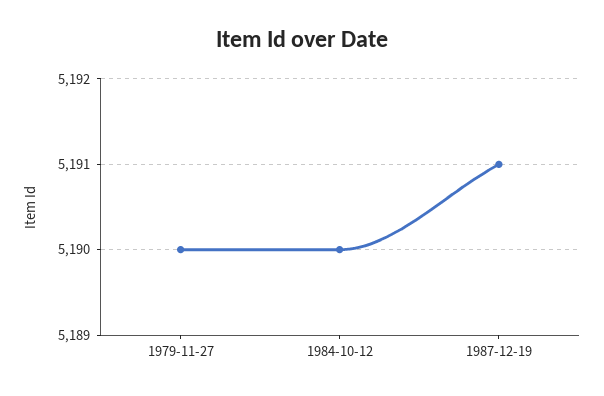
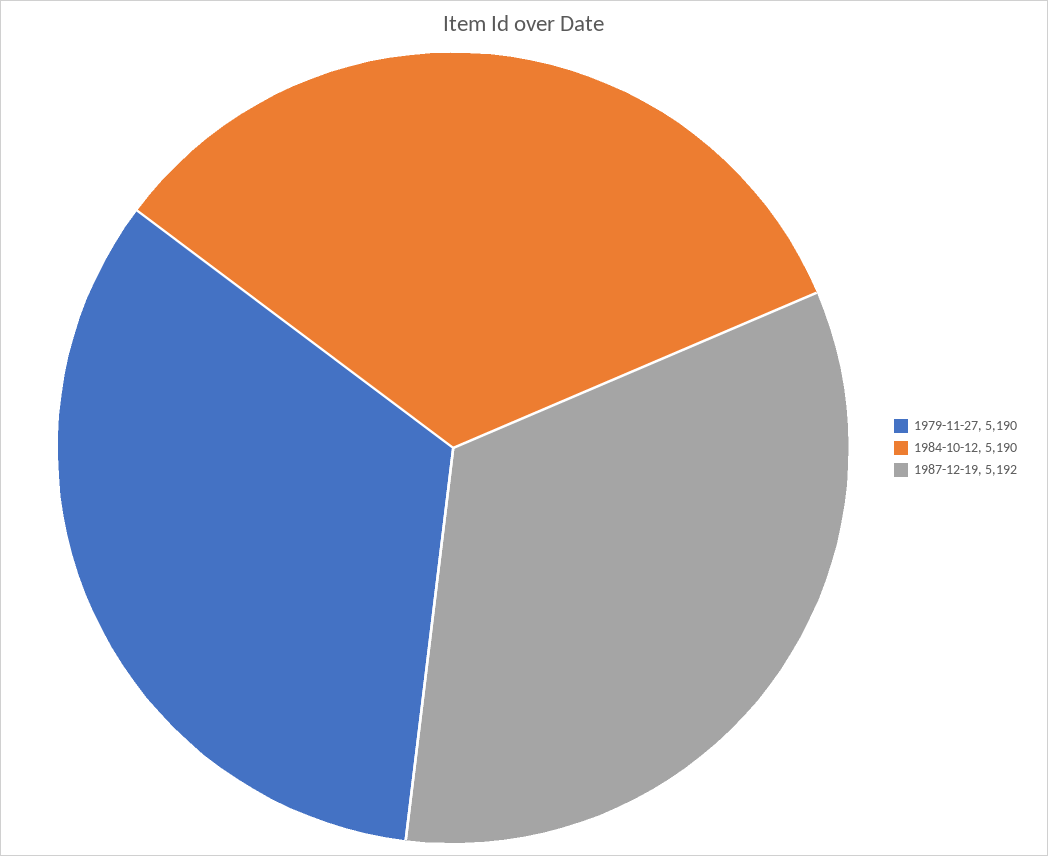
1987-12-19: 5191 -> 5192

